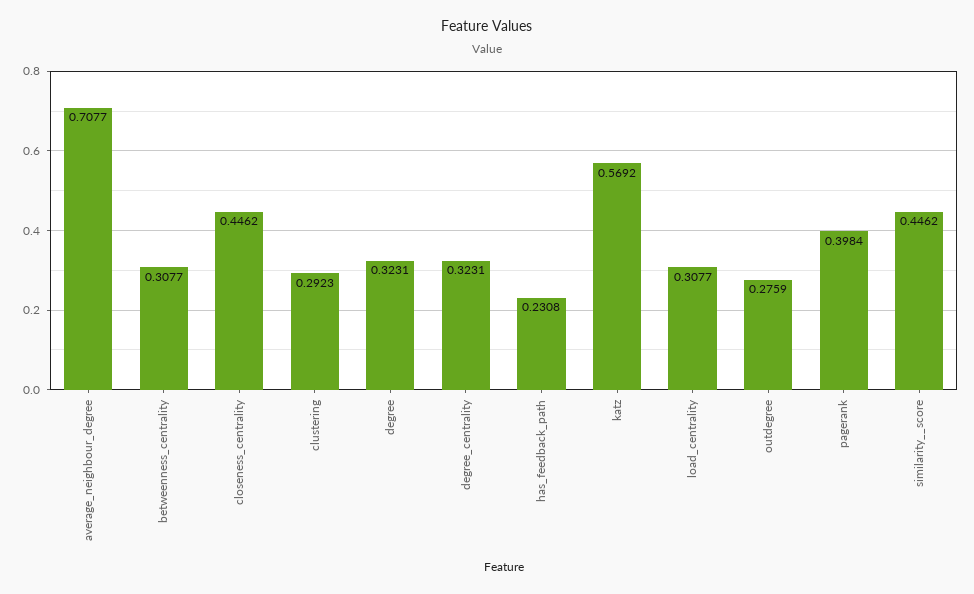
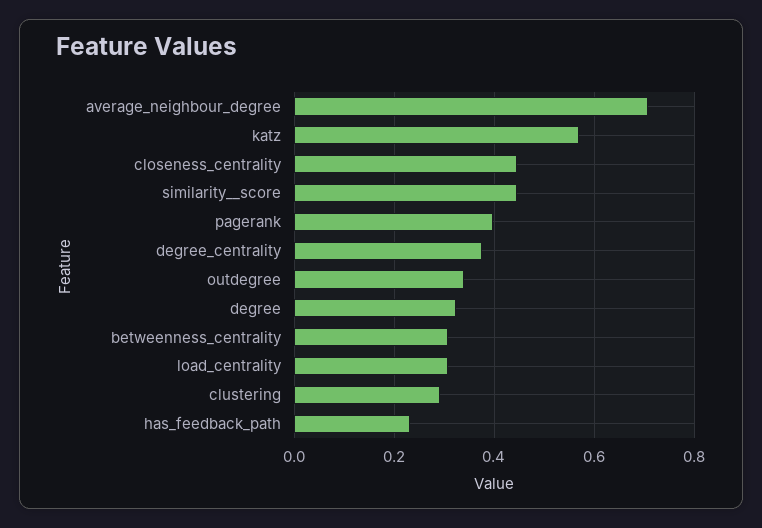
degree_centrality: 0.3231 -> 0.38
outdegree: 0.2759 -> 0.34

